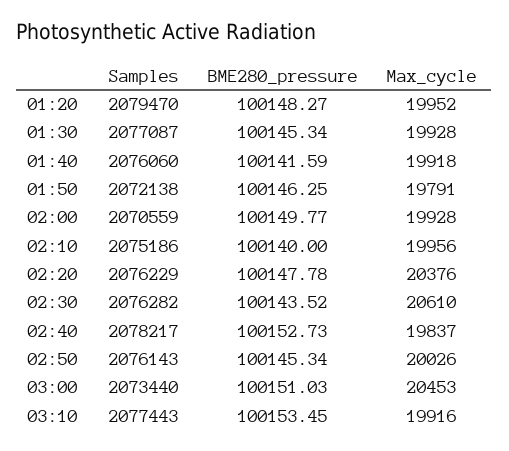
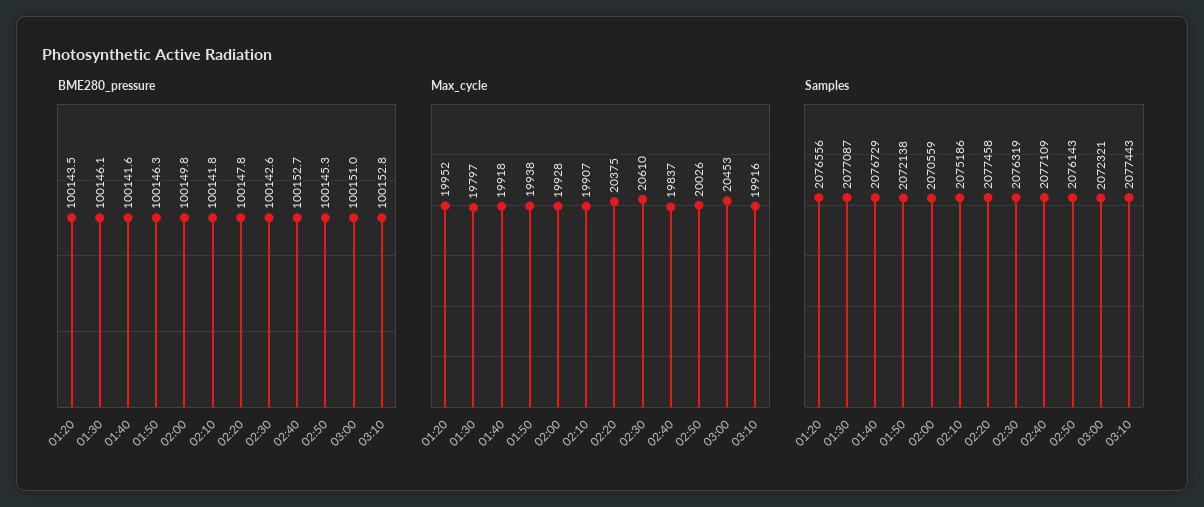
Samples, 01:20: 2079470 -> 2076556
BME280_pressure, 01:20: 100148.27 -> 100143.5
BME280_pressure, 01:30: 100145.34 -> 100146.1
Max_cycle, 01:30: 19928 -> 19797
Samples, 01:40: 2076060 -> 2076729
Max_cycle, 01:50: 19791 -> 19938
BME280_pressure, 02:10: 100140 -> 100141.8
Max_cycle, 02:10: 19956 -> 19907
Samples, 02:20: 2076229 -> 2077458
Max_cycle, 02:20: 20376 -> 20375
Samples, 02:30: 2076282 -> 2076319
BME280_pressure, 02:30: 100143.52 -> 100142.6
Samples, 02:40: 2078217 -> 2077109
Samples, 03:00: 2073440 -> 2072321
BME280_pressure, 03:10: 100153.45 -> 100152.8

